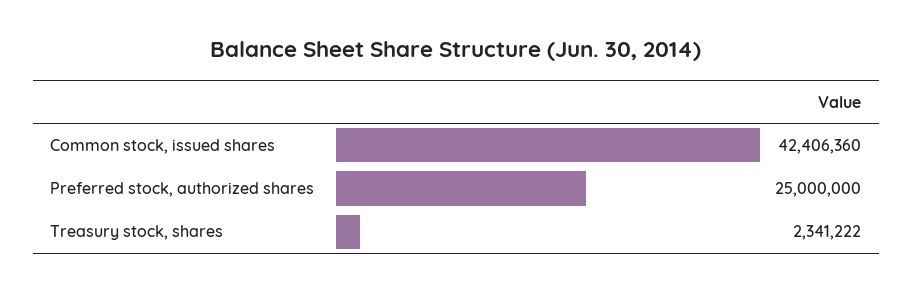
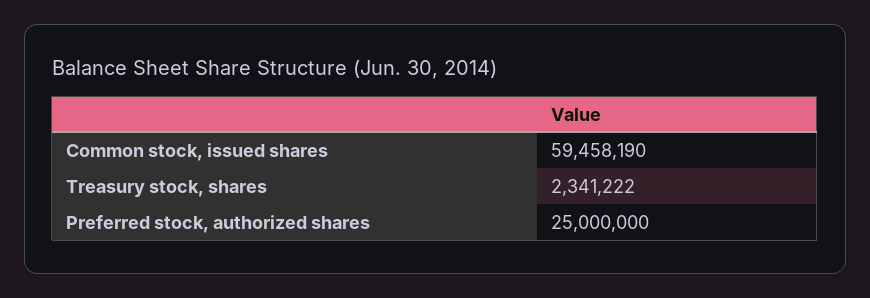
Common stock, issued shares: 42406360 -> 59458190

